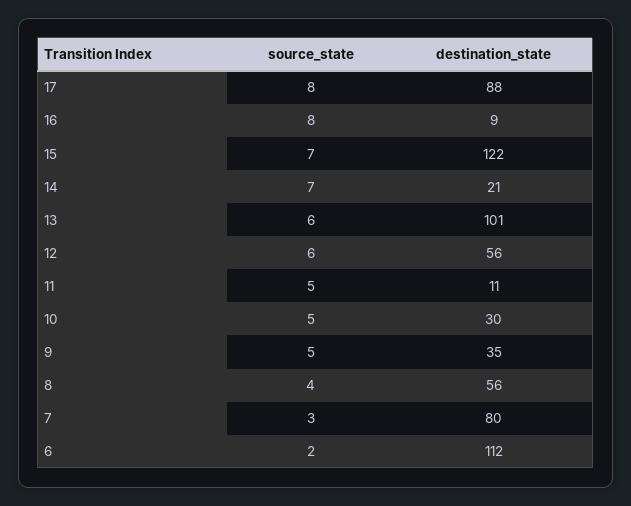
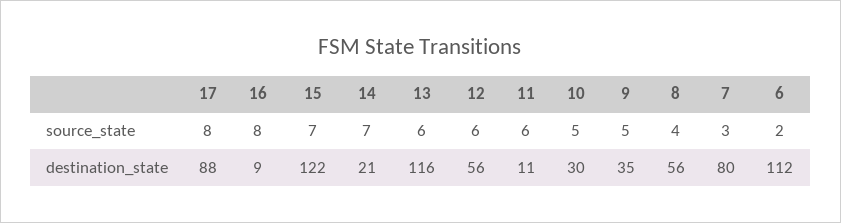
destination_state, 13: 101 -> 116
source_state, 11: 5 -> 6

